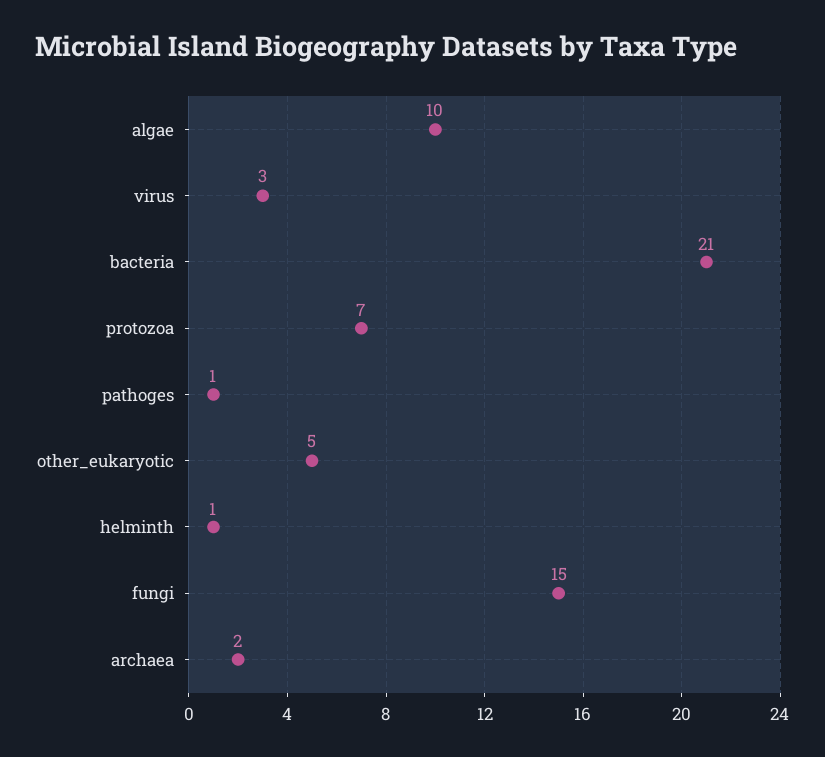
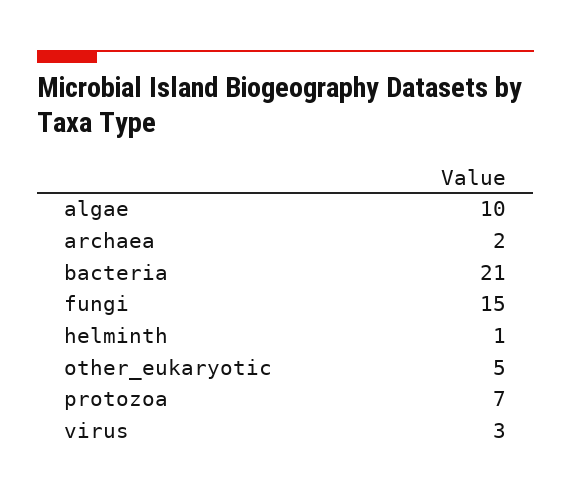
pathoges: 1 -> none

